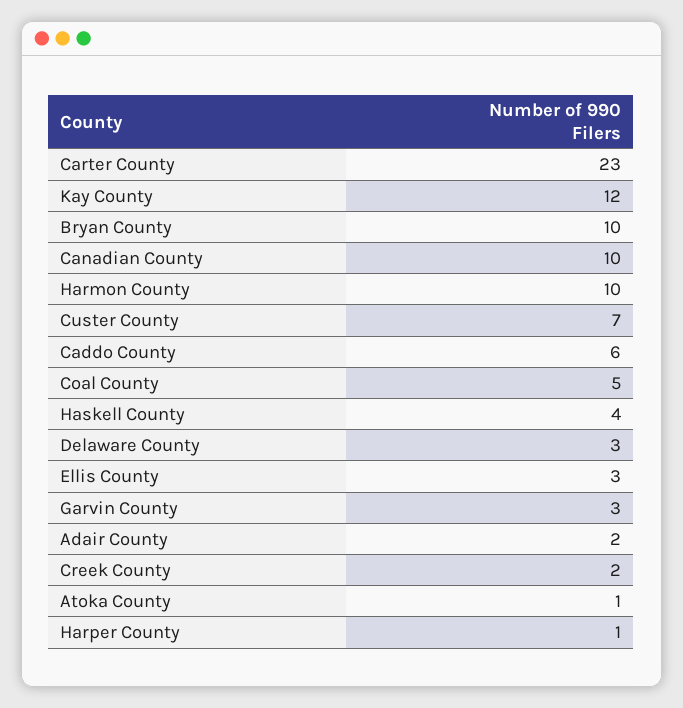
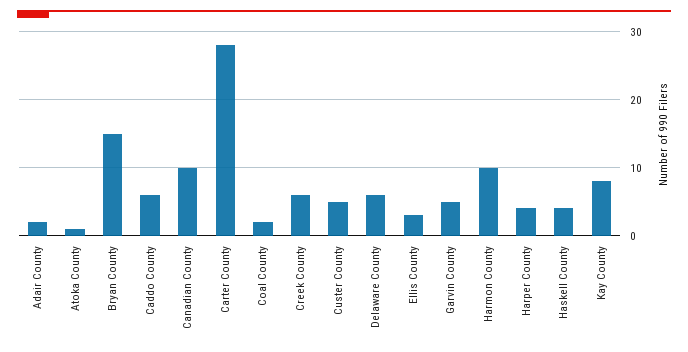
Carter County: 23 -> 28
Kay County: 12 -> 8
Bryan County: 10 -> 15
Custer County: 7 -> 5
Coal County: 5 -> 2
Delaware County: 3 -> 6
Garvin County: 3 -> 5
Creek County: 2 -> 6
Harper County: 1 -> 4

